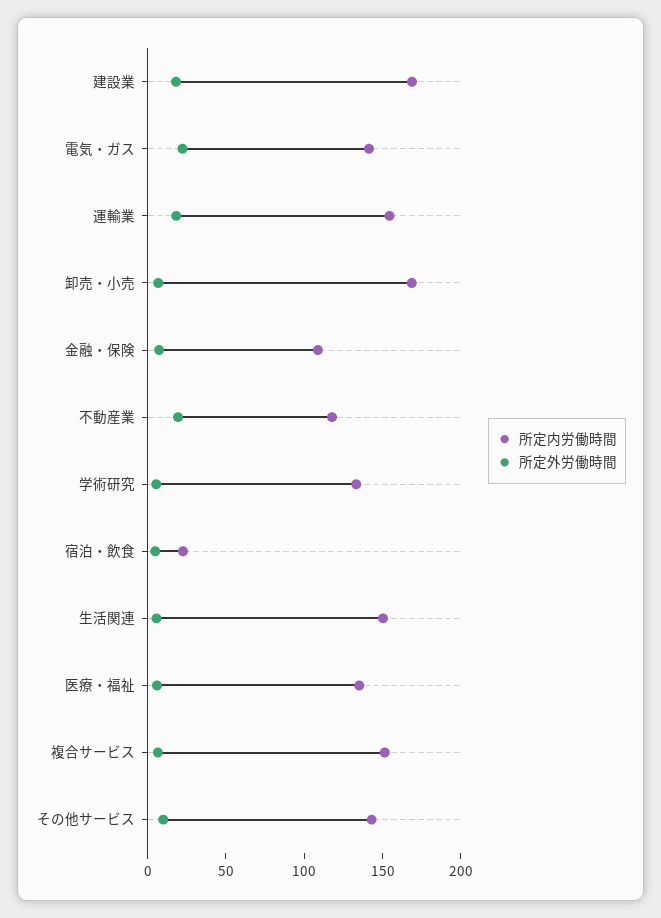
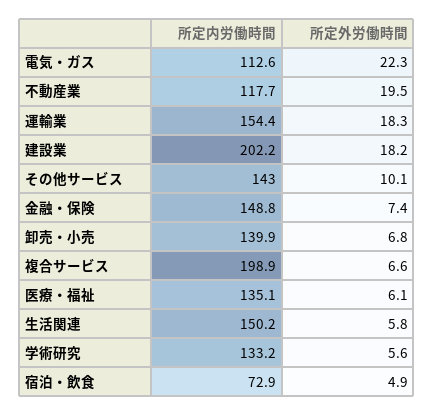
所定内労働時間, 建設業: 170 -> 202.2
所定内労働時間, 電気・ガス: 140 -> 112.6
所定内労働時間, 卸売・小売: 170 -> 139.9
所定内労働時間, 金融・保険: 110 -> 148.8
所定内労働時間, 宿泊・飲食: 20 -> 72.9
所定内労働時間, 複合サービス: 150 -> 198.9

